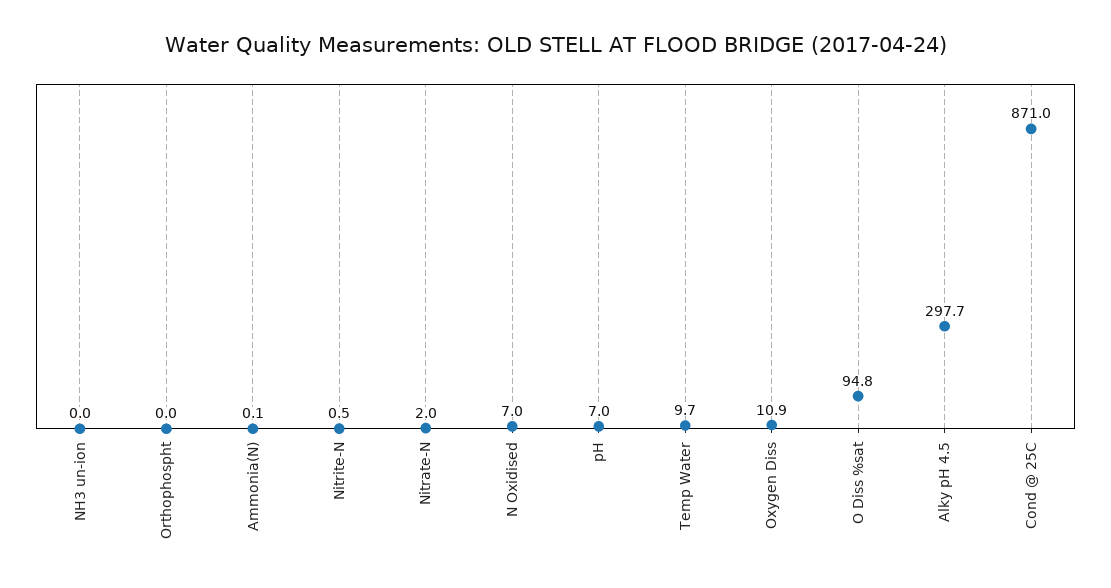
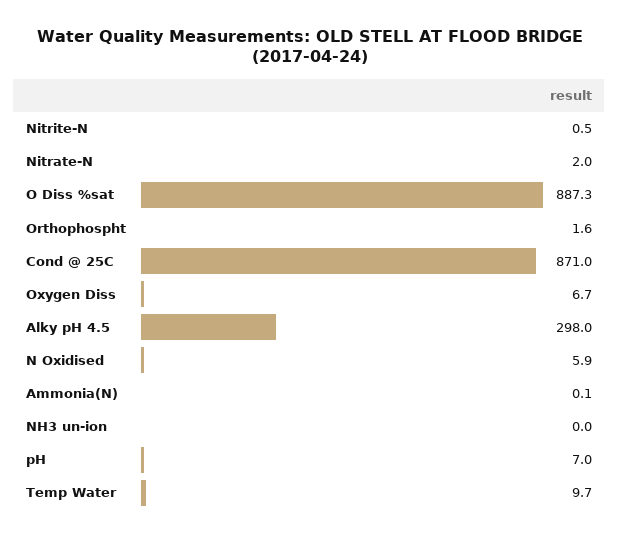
Orthophospht: 0 -> 1.6
N Oxidised: 7 -> 5.9
Oxygen Diss: 10.9 -> 6.7
O Diss %sat: 94.8 -> 887.3
Alky pH 4.5: 297.7 -> 298

